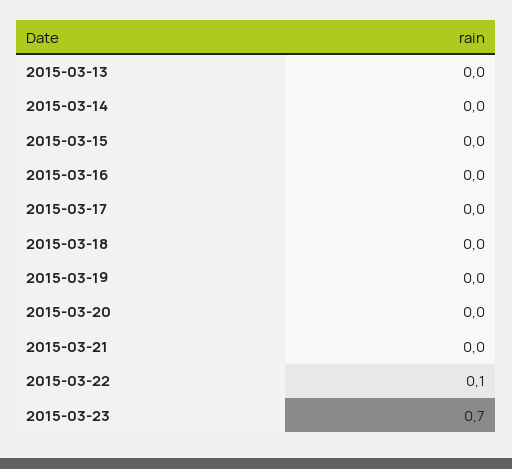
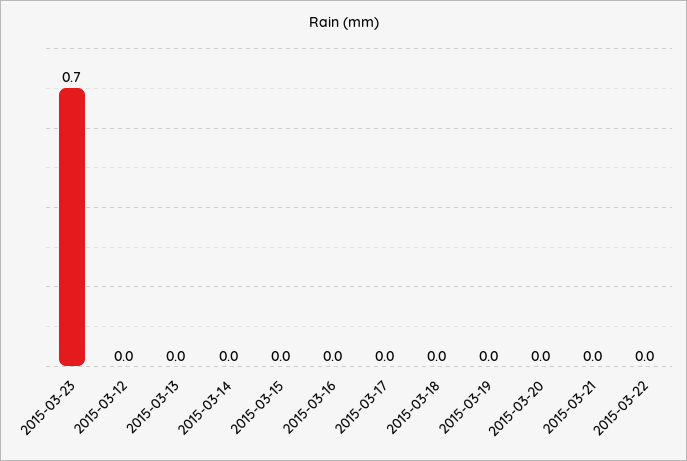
2015-03-22: 0.1 -> 0
2015-03-12: none -> 0

